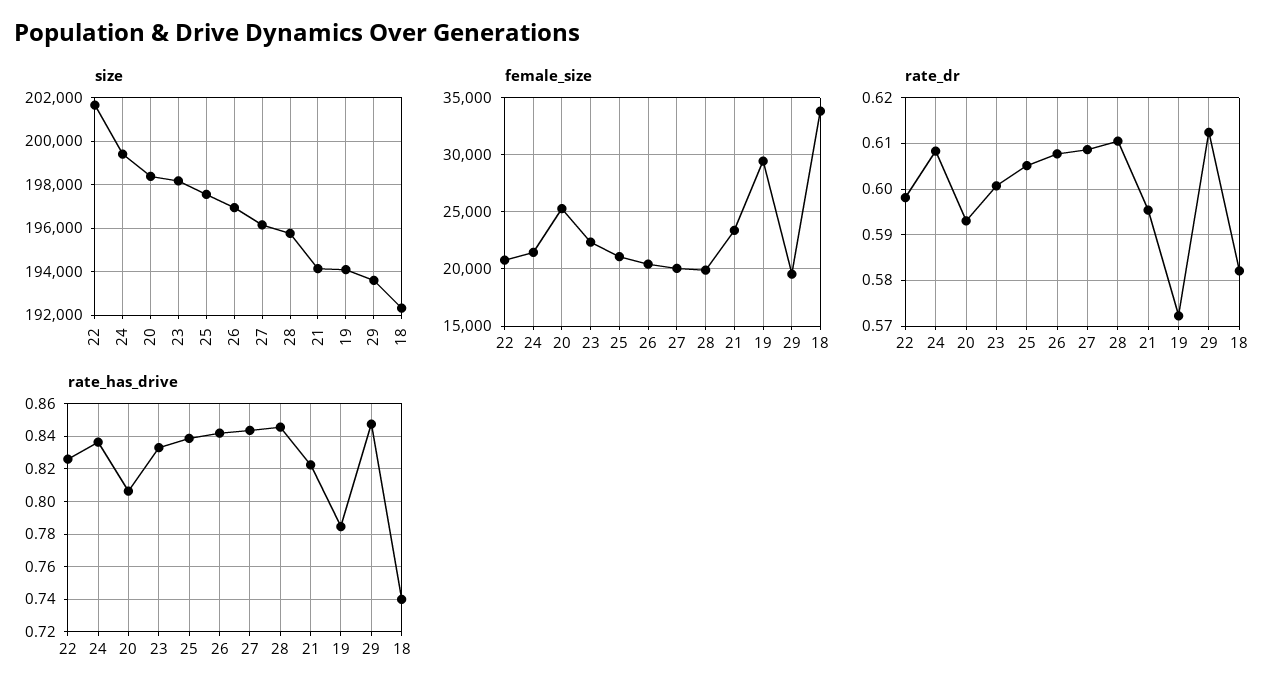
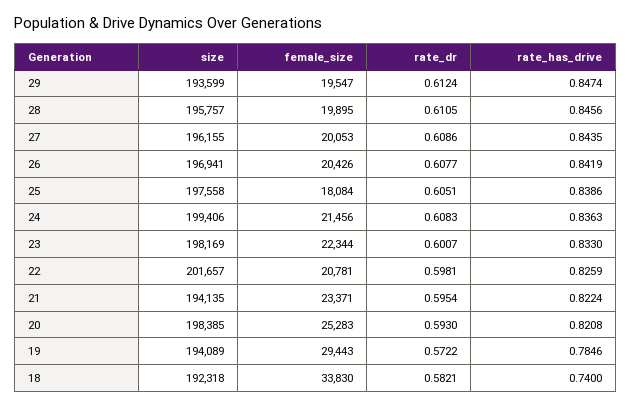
female_size, 25: 21000 -> 18084
rate_has_drive, 20: 0.805 -> 0.8208

